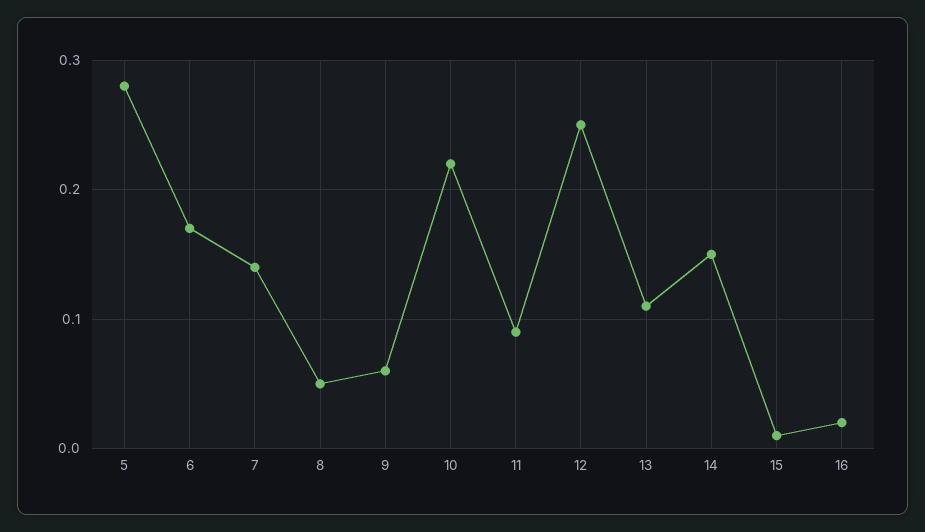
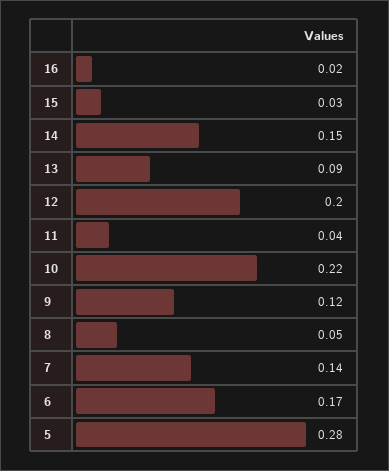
9: 0.06 -> 0.12
11: 0.09 -> 0.04
12: 0.25 -> 0.2
13: 0.11 -> 0.09
15: 0.01 -> 0.03

